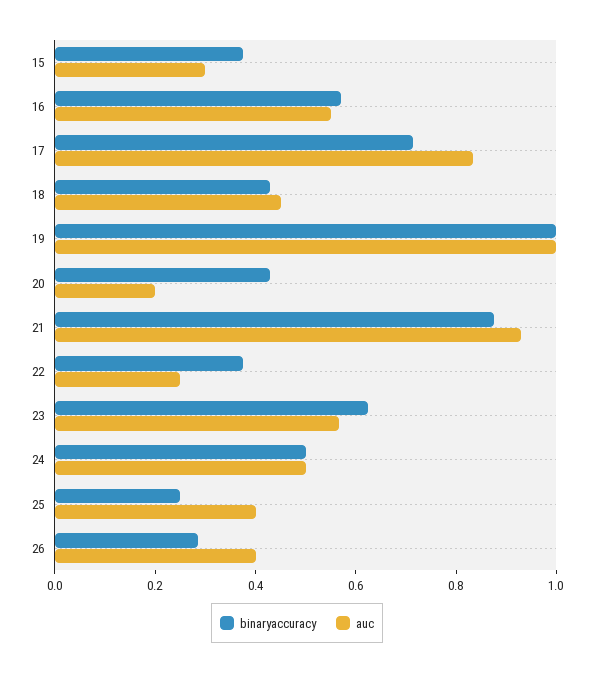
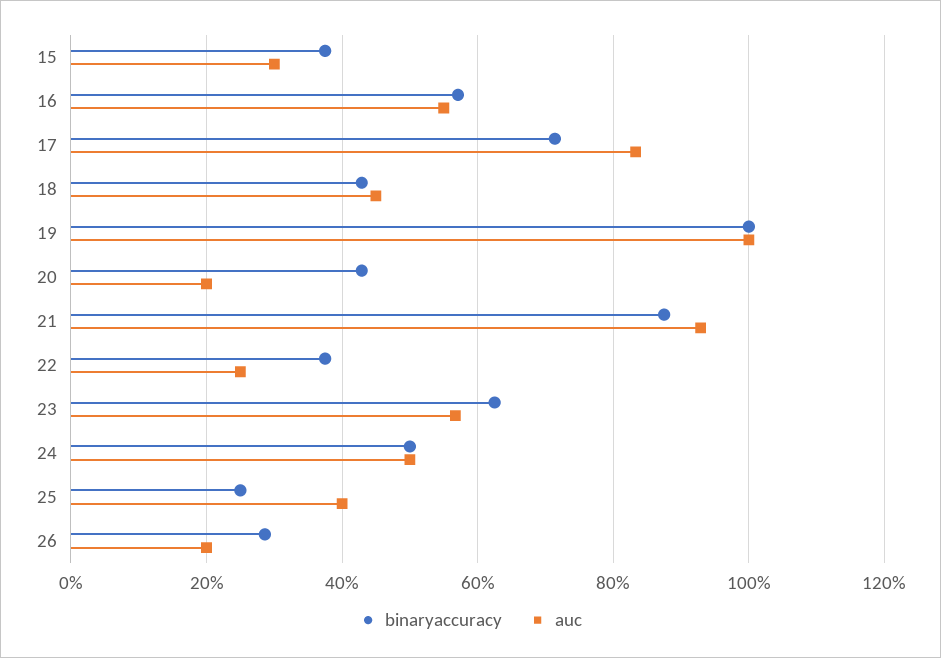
auc, 26: 0.4 -> 0.2

